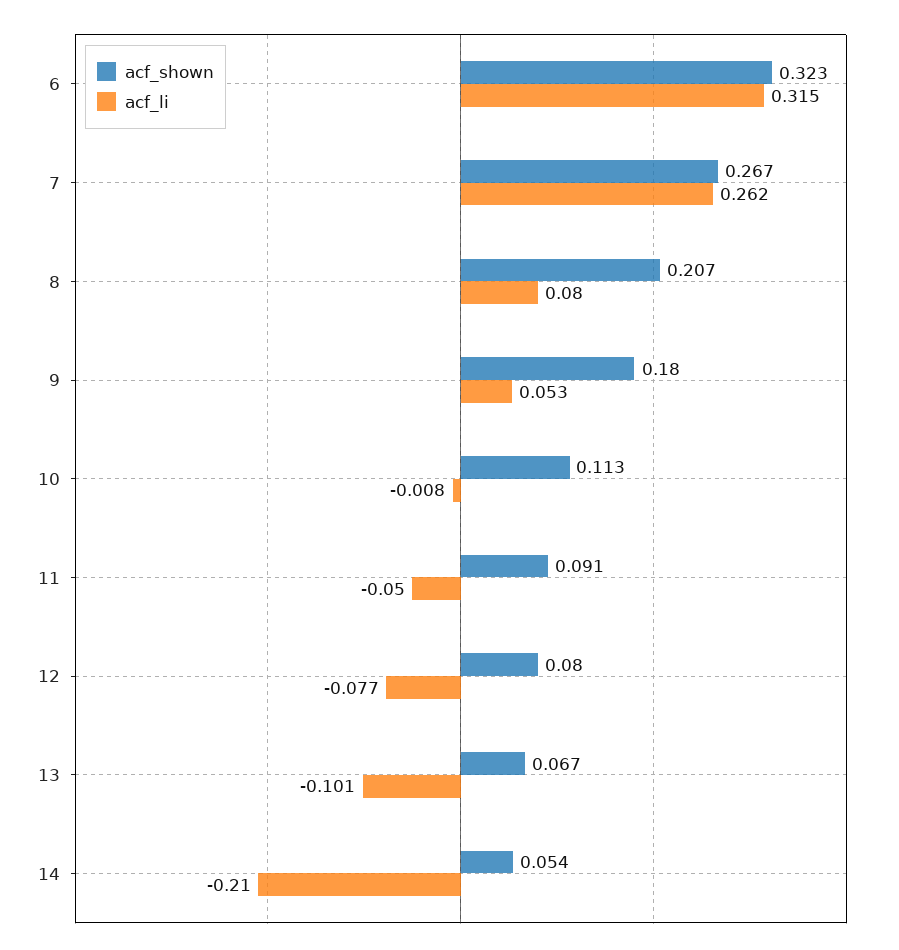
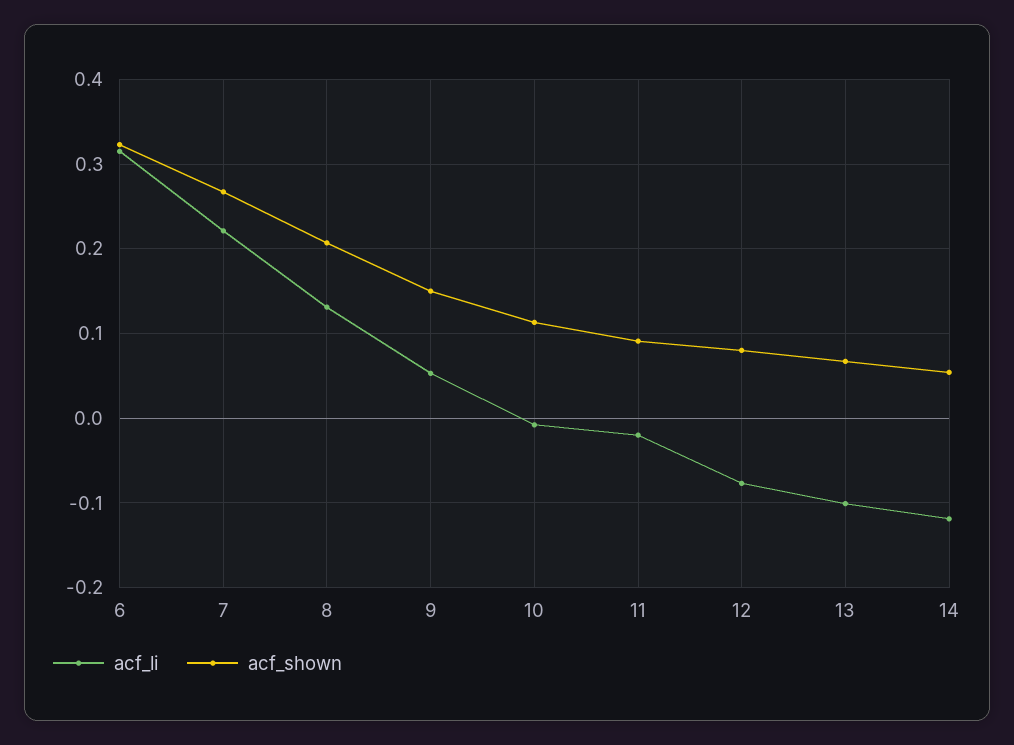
acf_li, 7: 0.262 -> 0.22
acf_li, 8: 0.08 -> 0.13
acf_shown, 9: 0.18 -> 0.15
acf_li, 11: -0.05 -> -0.02
acf_li, 14: -0.21 -> -0.12

